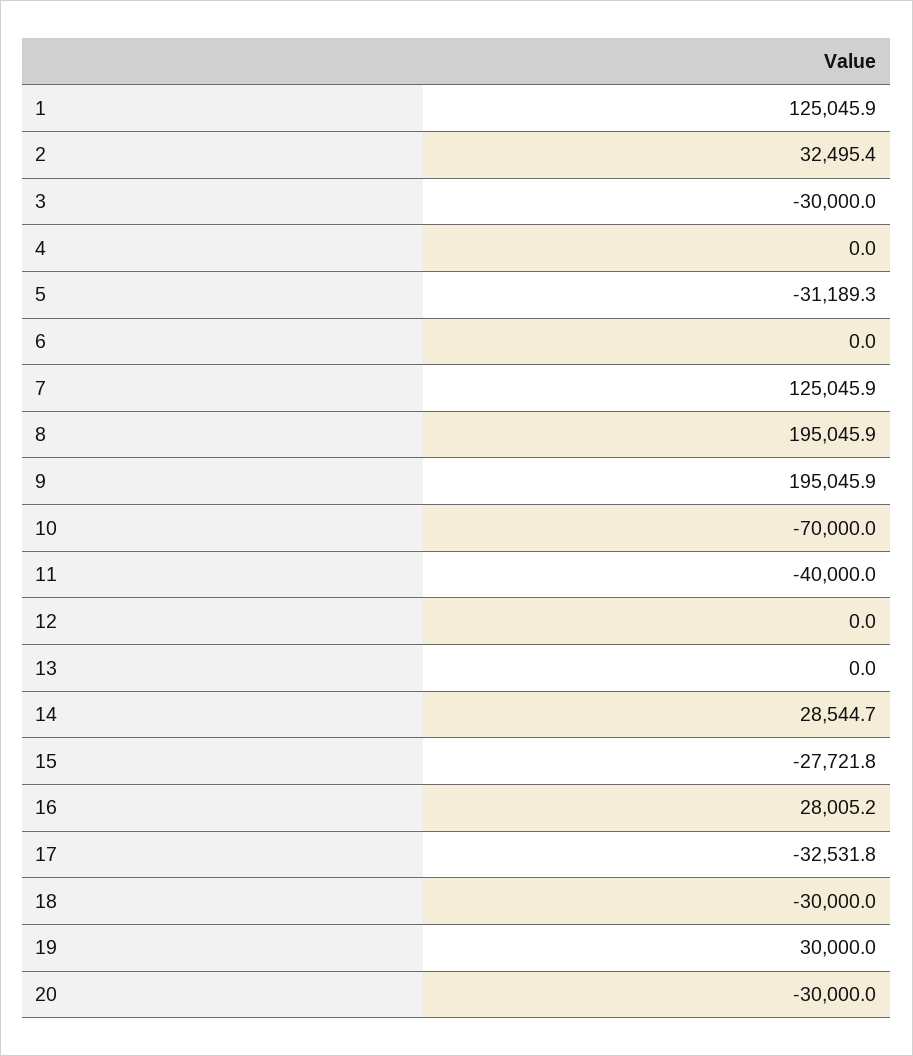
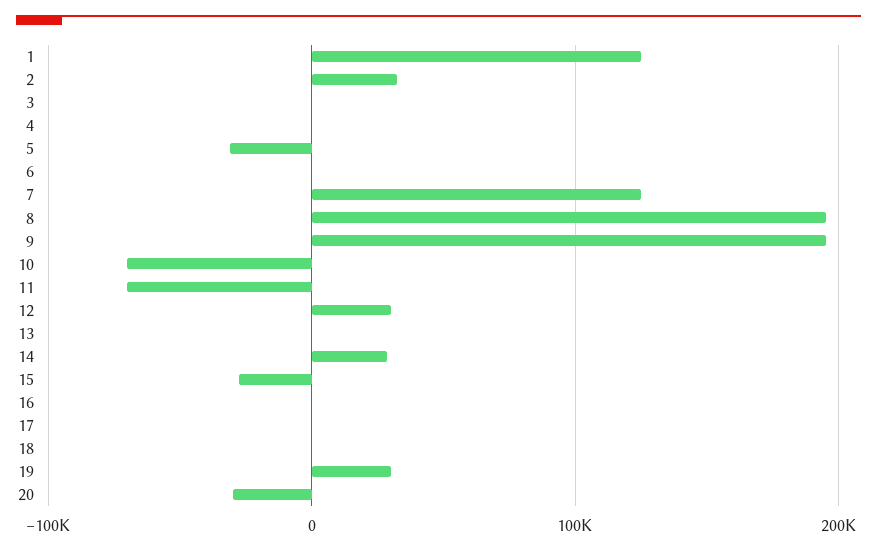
3: -30000 -> 0
11: -40000 -> -70000
12: 0 -> 30000
16: 28005.2 -> 0
17: -32531.8 -> 0
18: -30000 -> 0

